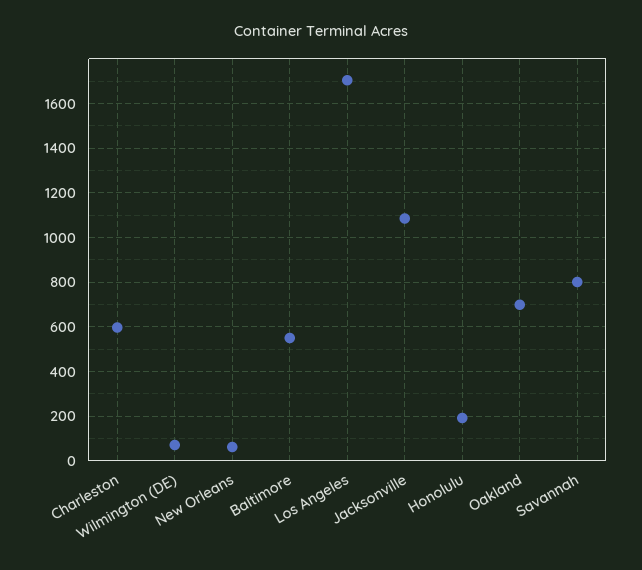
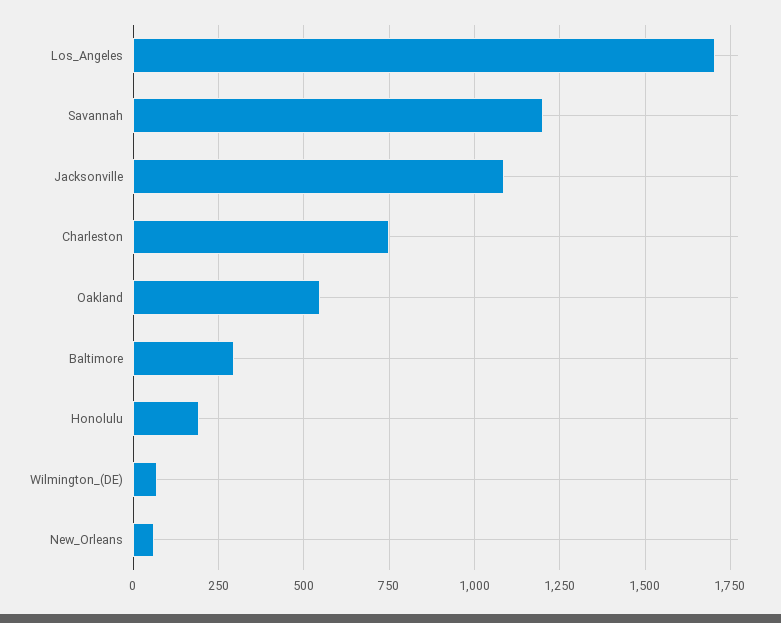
Charleston: 600 -> 750
Baltimore: 550 -> 300
Oakland: 700 -> 550
Savannah: 800 -> 1200

